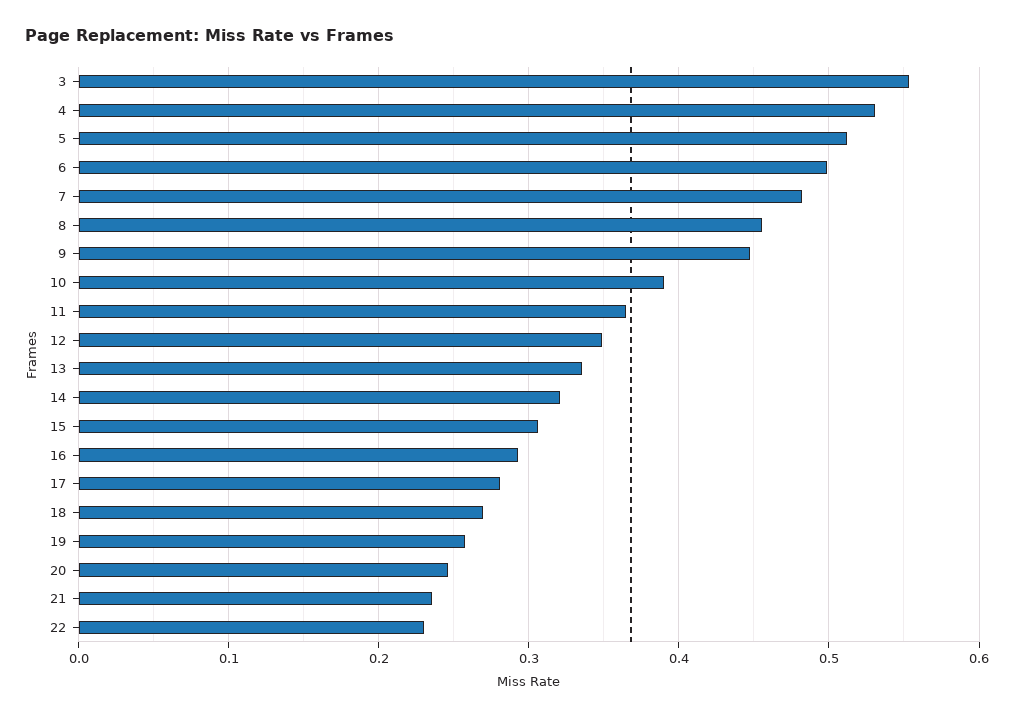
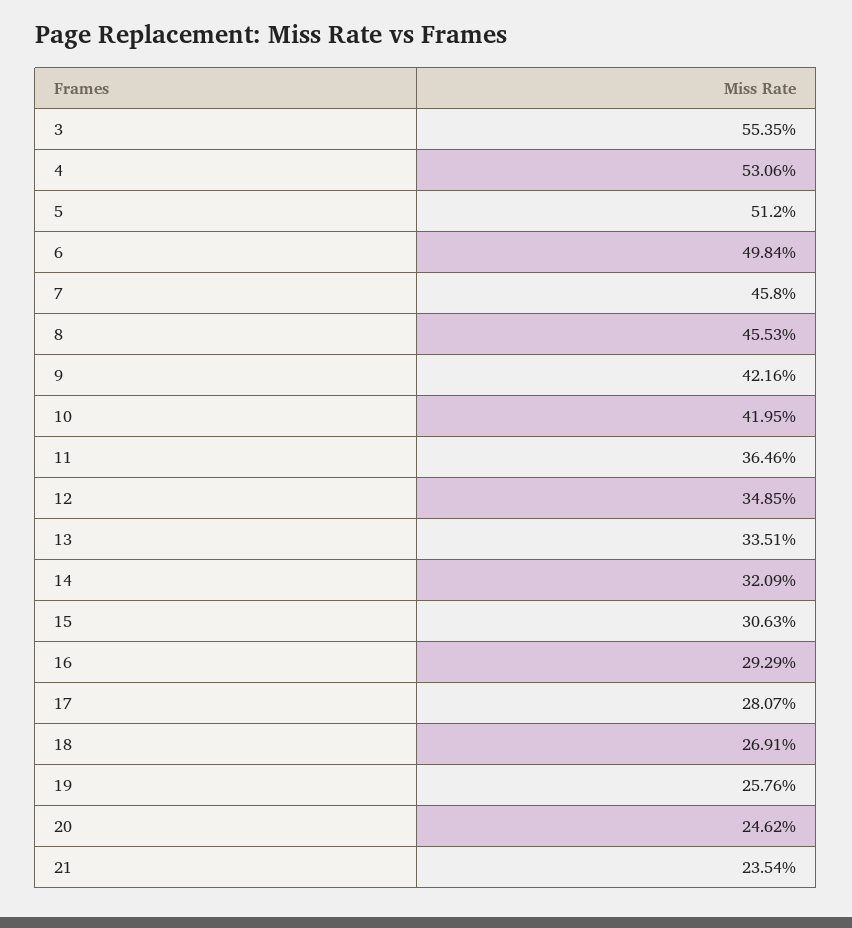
7: 0.48 -> 0.458
9: 0.45 -> 0.4216
10: 0.39 -> 0.4195
22: 0.23 -> none

